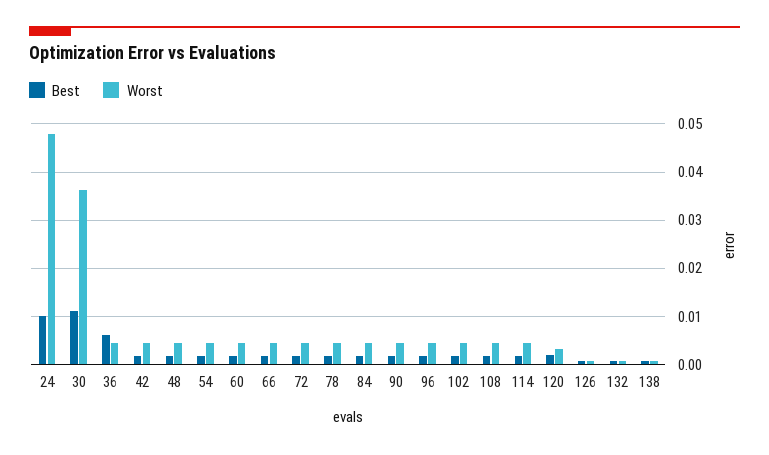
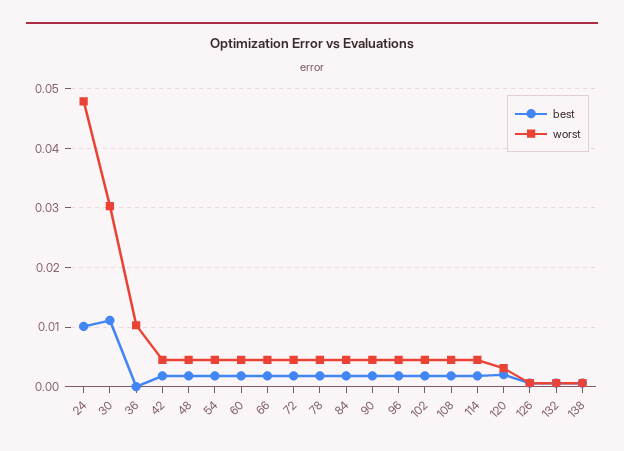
Worst, 30: 0.036 -> 0.03
Best, 36: 0.006 -> 0
Worst, 36: 0.004 -> 0.01

